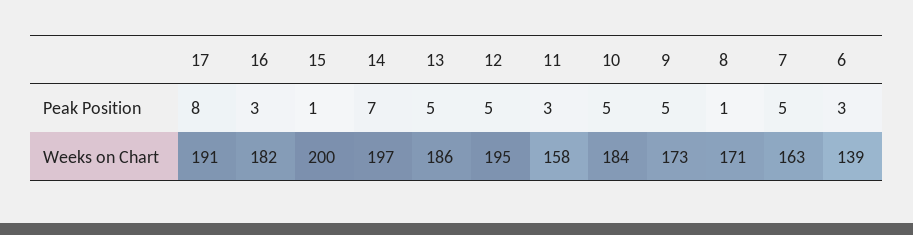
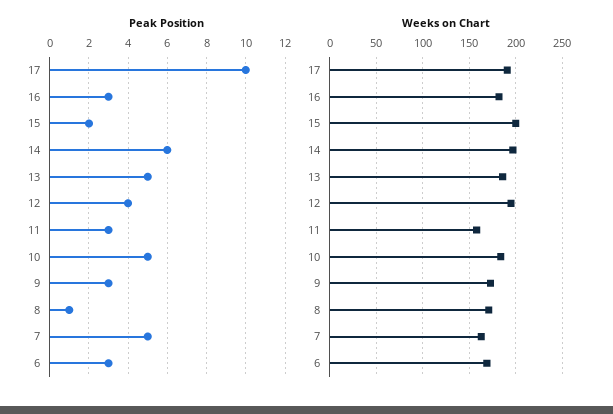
Peak Position, 17: 8 -> 10
Peak Position, 15: 1 -> 2
Peak Position, 14: 7 -> 6
Peak Position, 12: 5 -> 4
Peak Position, 9: 5 -> 3
Weeks on Chart, 6: 139 -> 170

